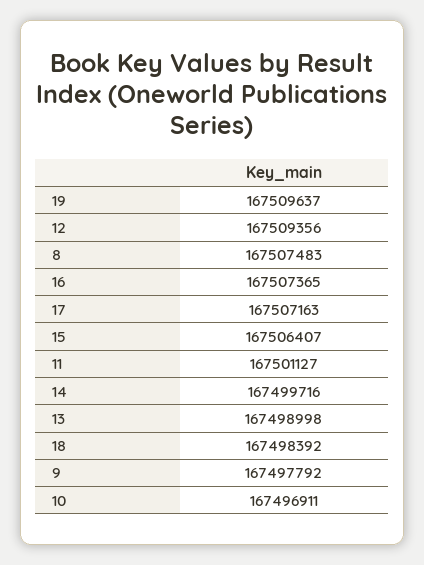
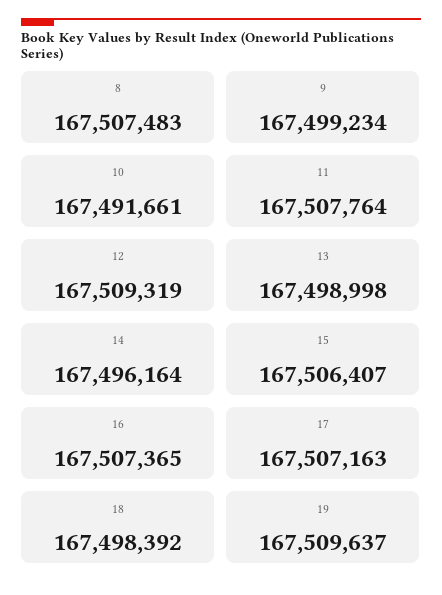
12: 167509356 -> 167509319
11: 167501127 -> 167507764
14: 167499716 -> 167496164
9: 167497792 -> 167499234
10: 167496911 -> 167491661

